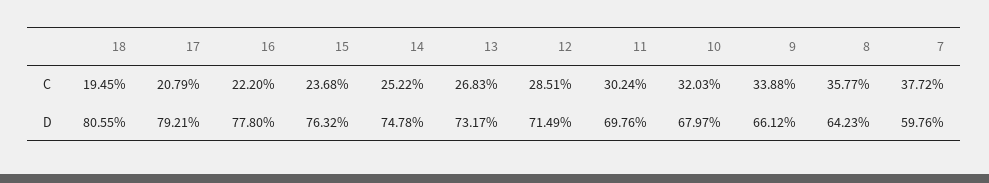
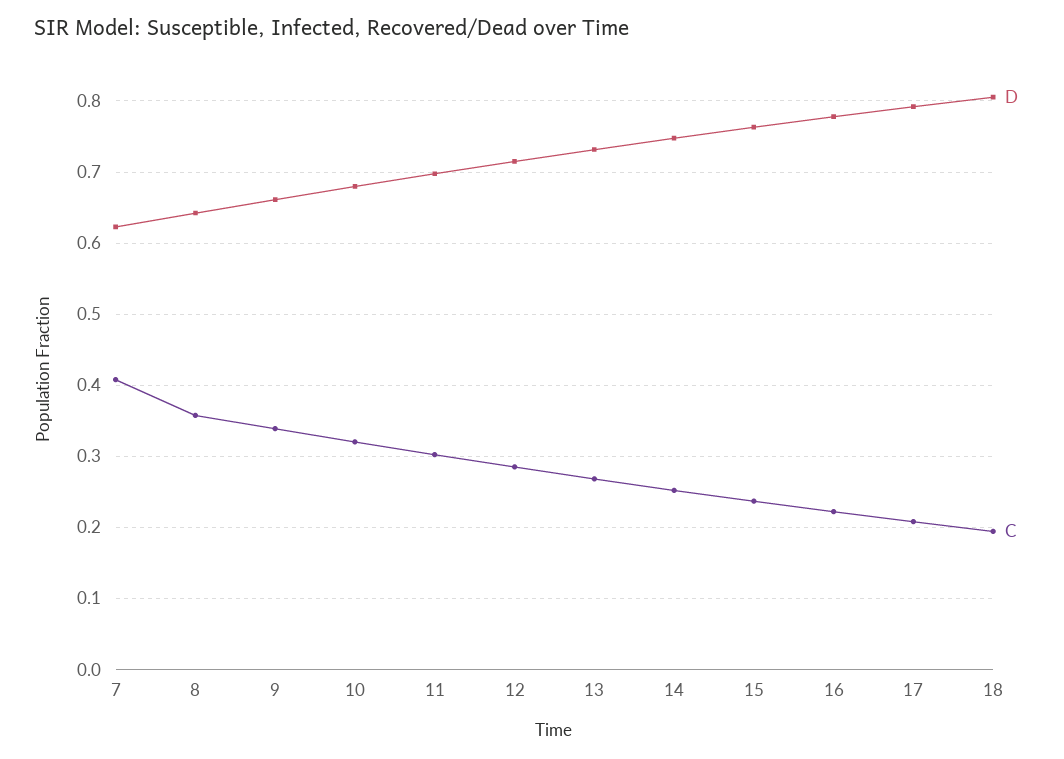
C, 7: 0.3772 -> 0.41
D, 7: 0.5976 -> 0.62

